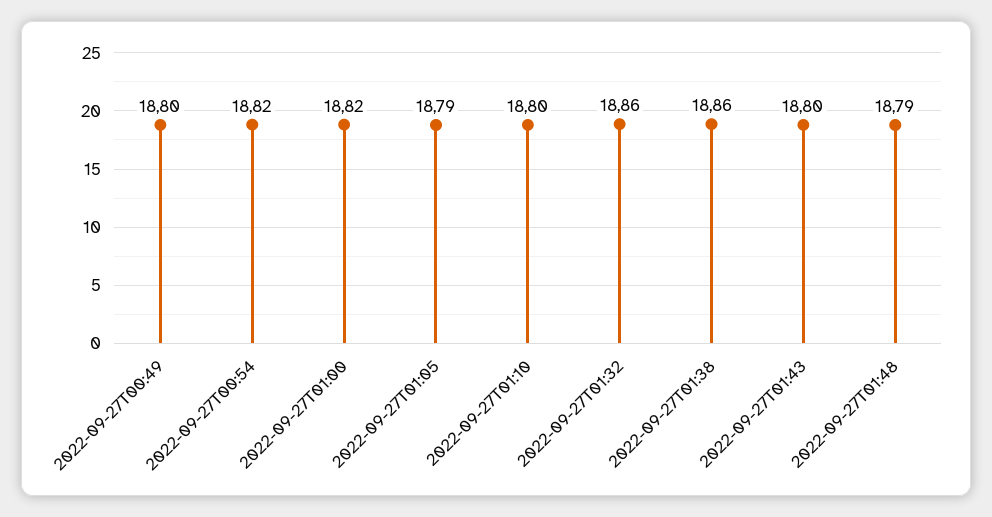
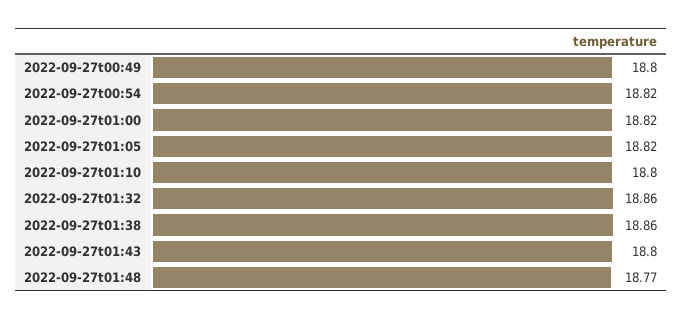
2022-09-27T01:05: 18.79 -> 18.82
2022-09-27T01:48: 18.79 -> 18.77

